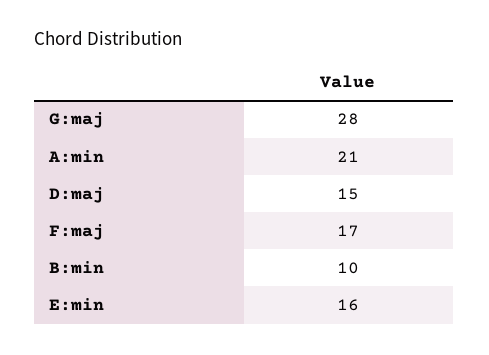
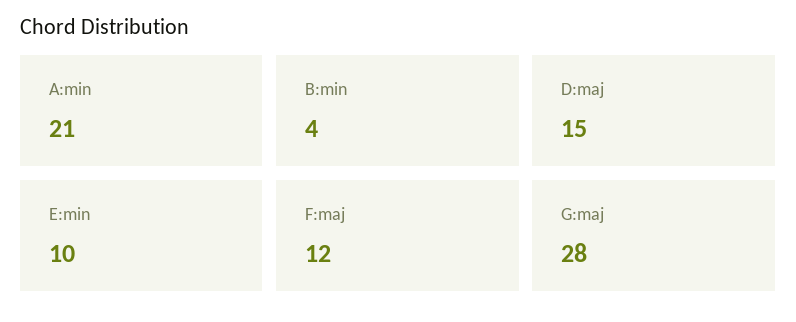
F:maj: 17 -> 12
B:min: 10 -> 4
E:min: 16 -> 10

